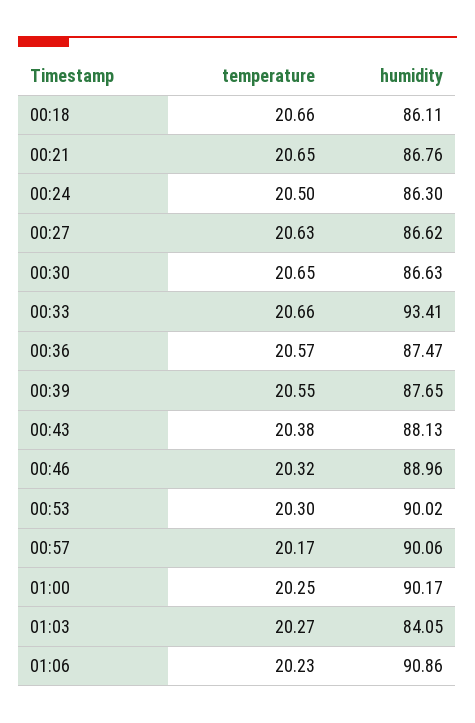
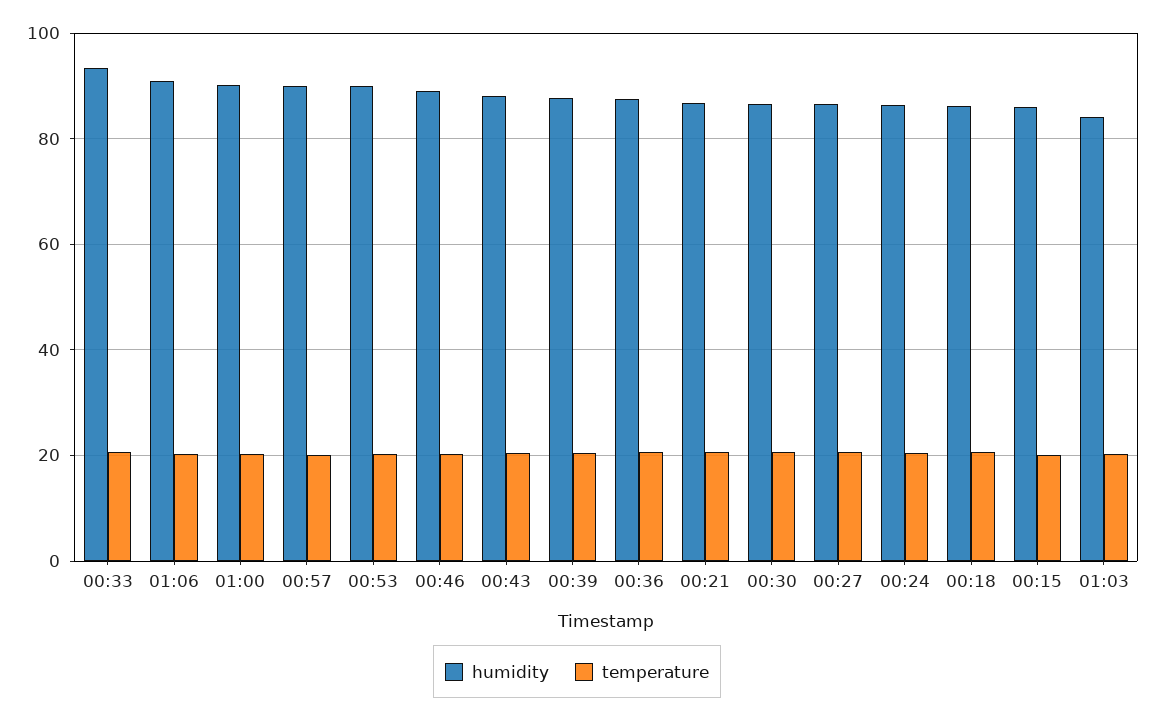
humidity, 00:15: none -> 86
temperature, 00:15: none -> 20

